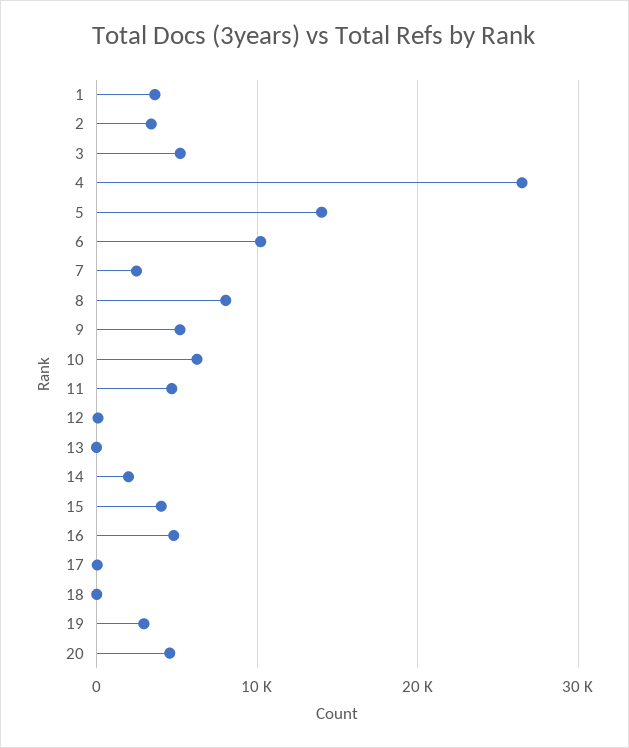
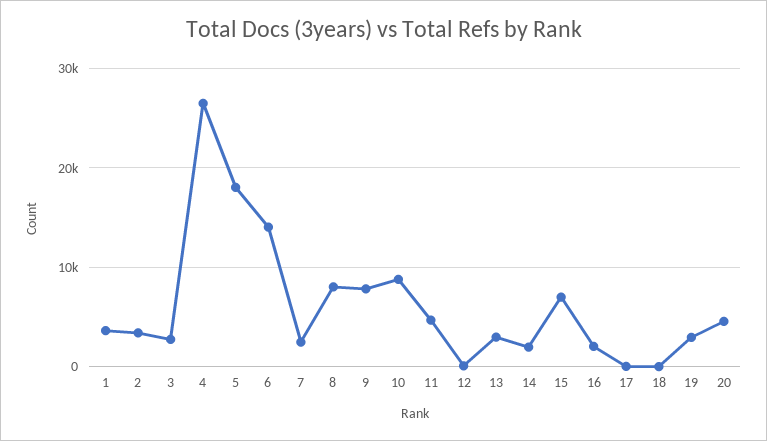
3: 5000 -> 3000
5: 14000 -> 18000
6: 10000 -> 14000
9: 5000 -> 8000
10: 6000 -> 9000
13: 0 -> 3000
15: 4000 -> 7000
16: 5000 -> 2000

